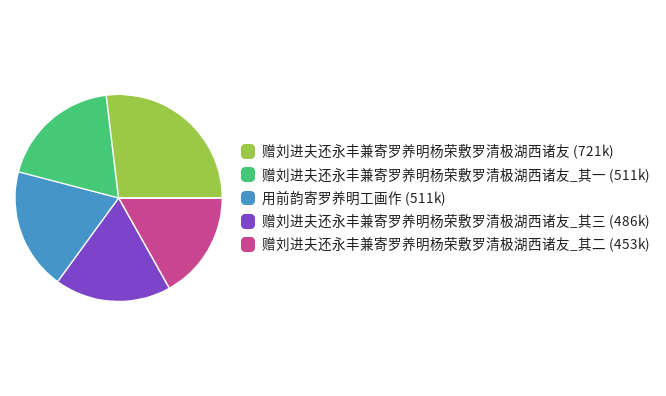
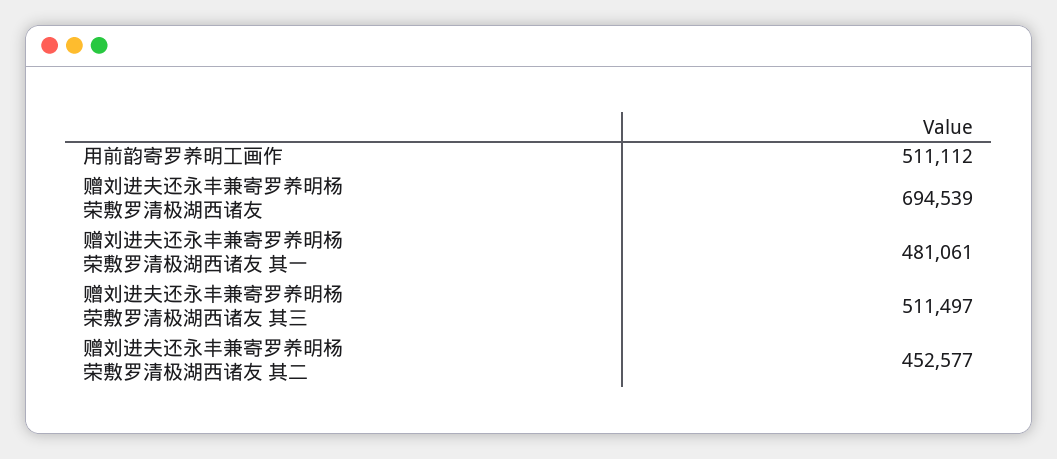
赠刘进夫还永丰兼寄罗养明杨荣敷罗清极湖西诸友: 721000 -> 694539
赠刘进夫还永丰兼寄罗养明杨荣敷罗清极湖西诸友_其一: 511000 -> 481061
赠刘进夫还永丰兼寄罗养明杨荣敷罗清极湖西诸友_其三: 486000 -> 511497

